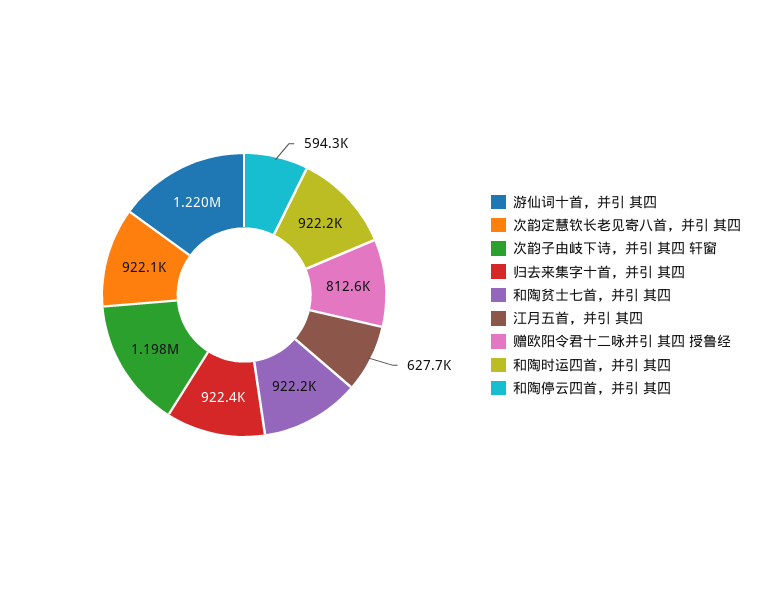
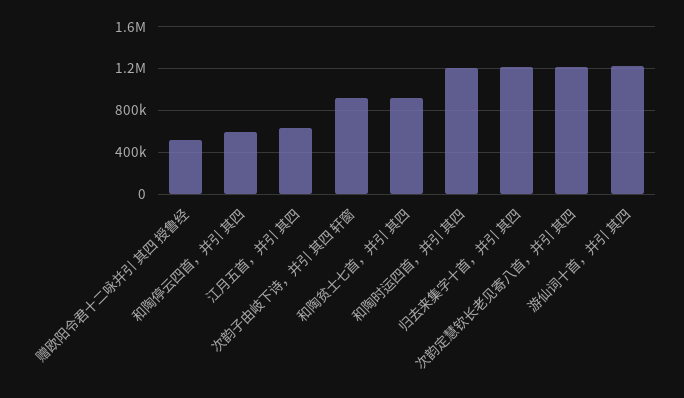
次韵定慧钦长老见寄八首，并引 其四: 922100 -> 1200000
次韵子由岐下诗，并引 其四 轩窗: 1198000 -> 900000
归去来集字十首，并引 其四: 922400 -> 1200000
赠欧阳令君十二咏并引 其四 授鲁经: 812600 -> 500000
和陶时运四首，并引 其四: 922200 -> 1200000

